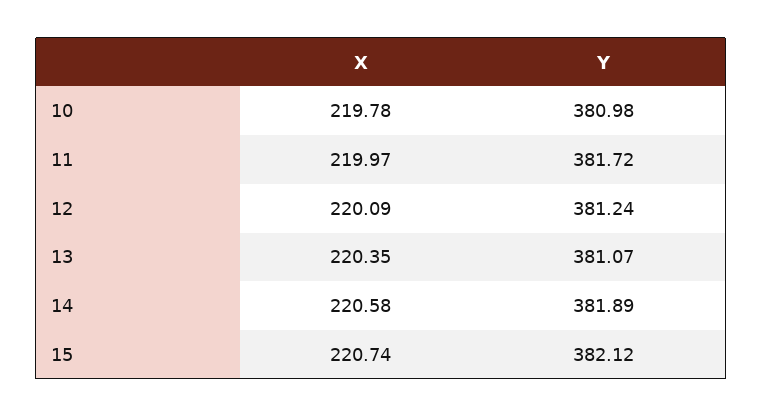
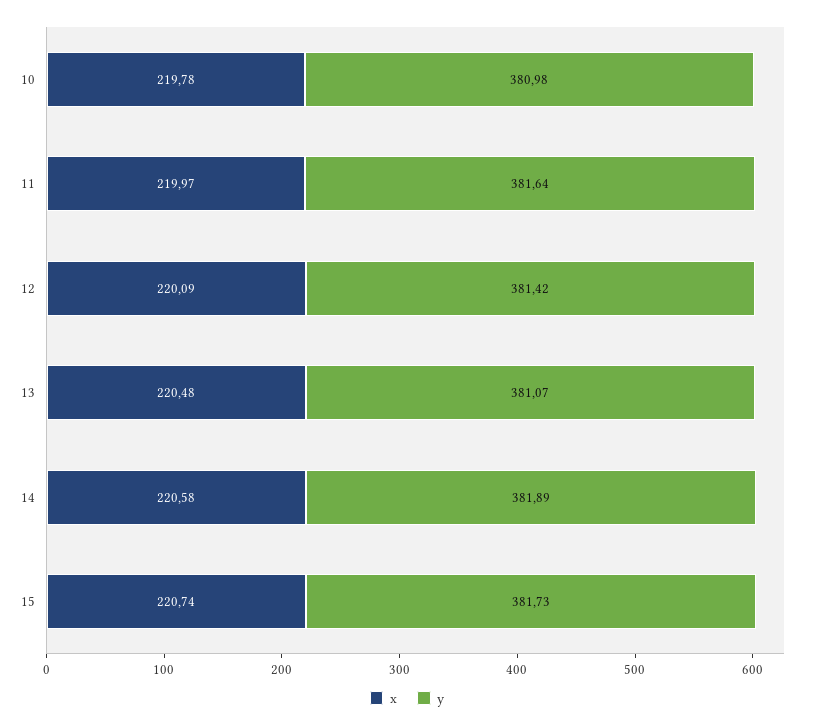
Y, 11: 381.72 -> 381.64
Y, 12: 381.24 -> 381.42
X, 13: 220.35 -> 220.48
Y, 15: 382.12 -> 381.73

